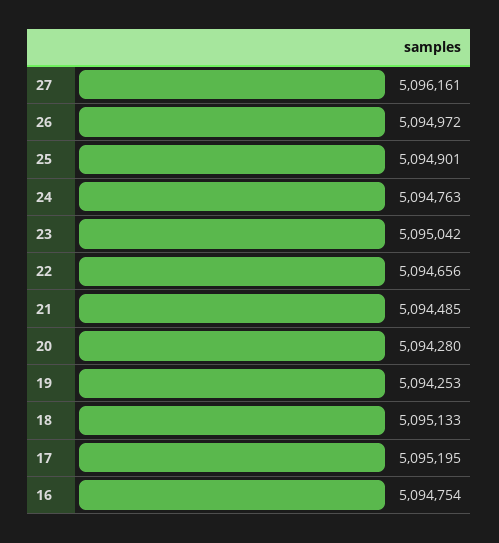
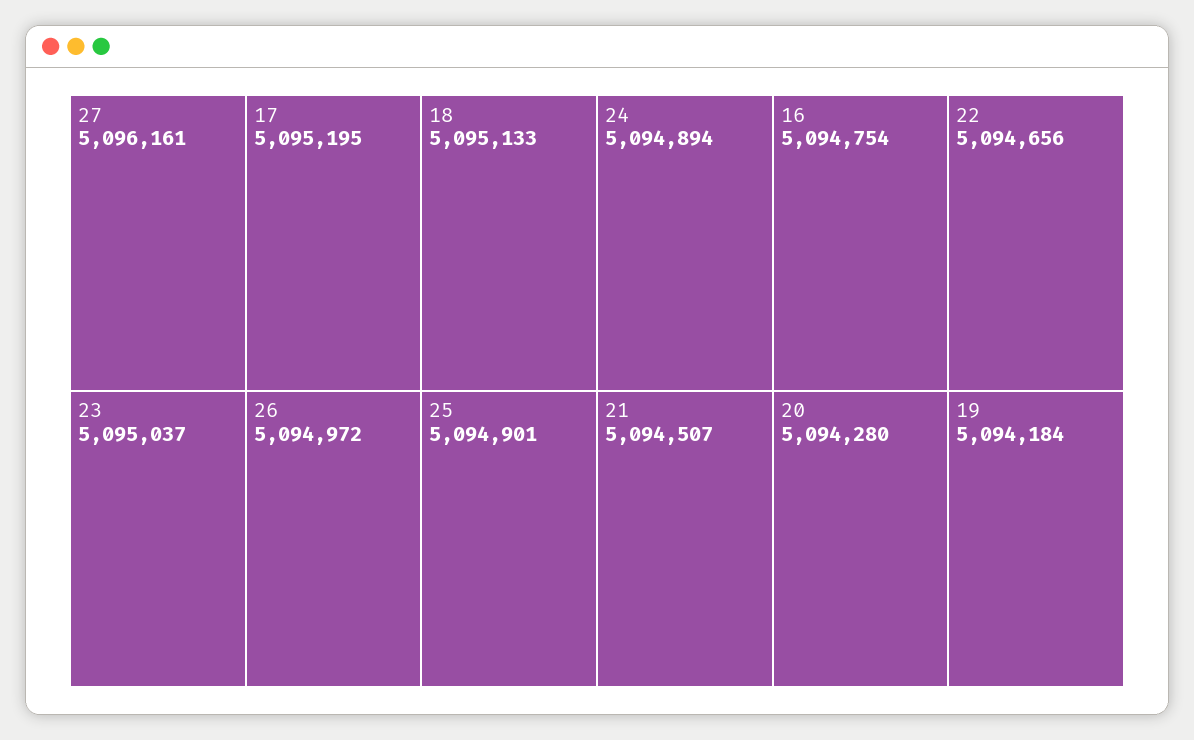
24: 5094763 -> 5094894
23: 5095042 -> 5095037
21: 5094485 -> 5094507
19: 5094253 -> 5094184

